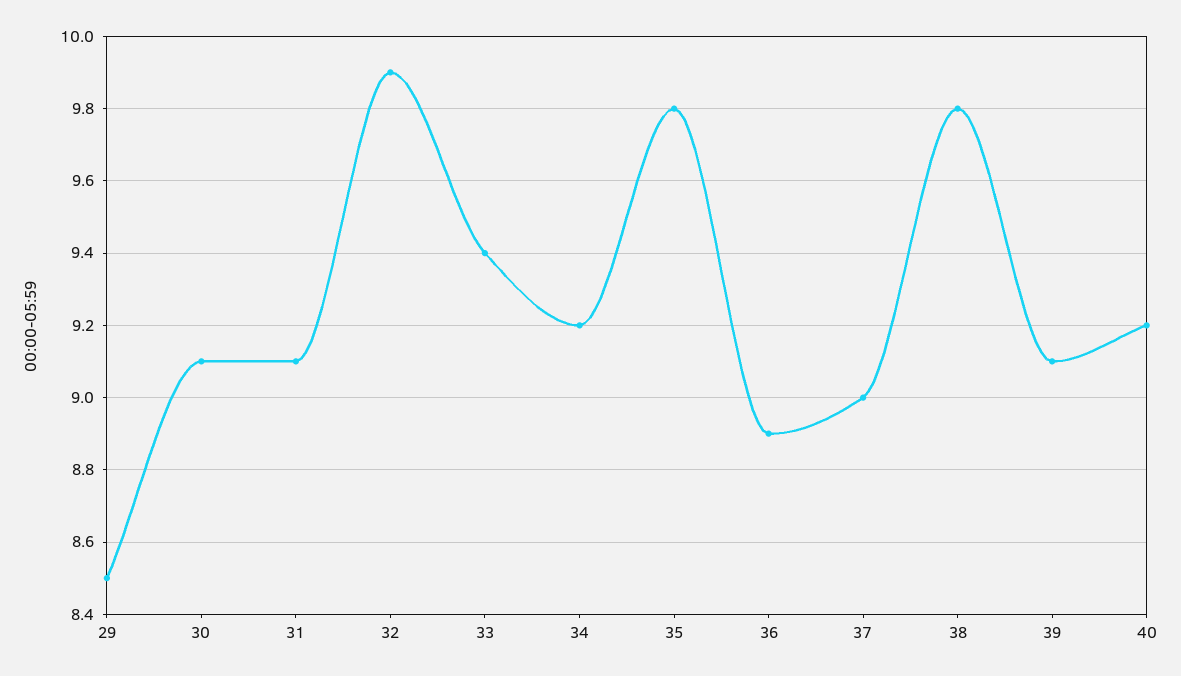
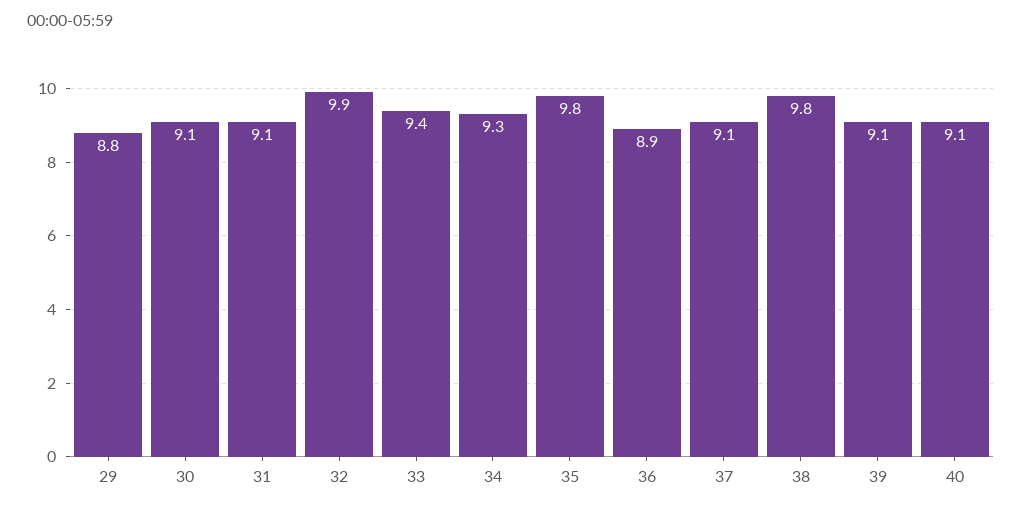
29: 8.5 -> 8.8
34: 9.2 -> 9.3
37: 9 -> 9.1
40: 9.2 -> 9.1

